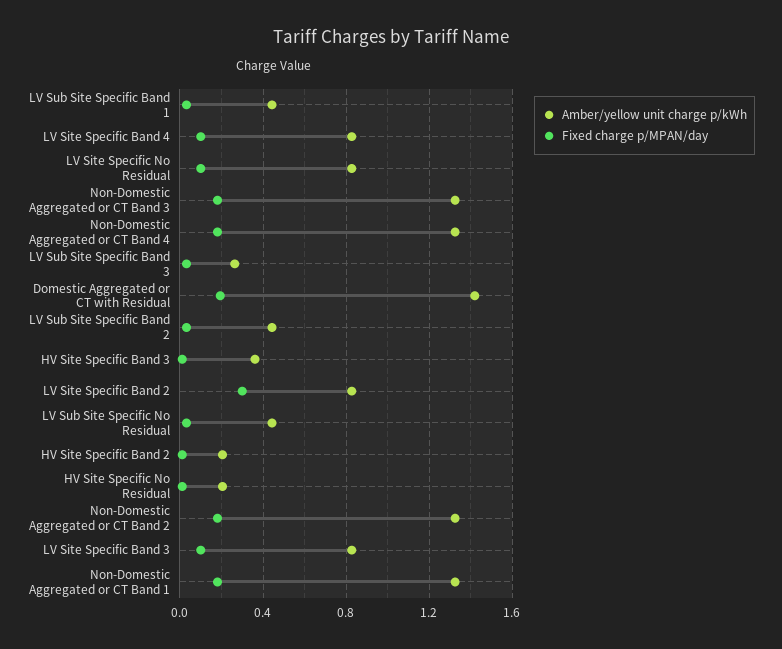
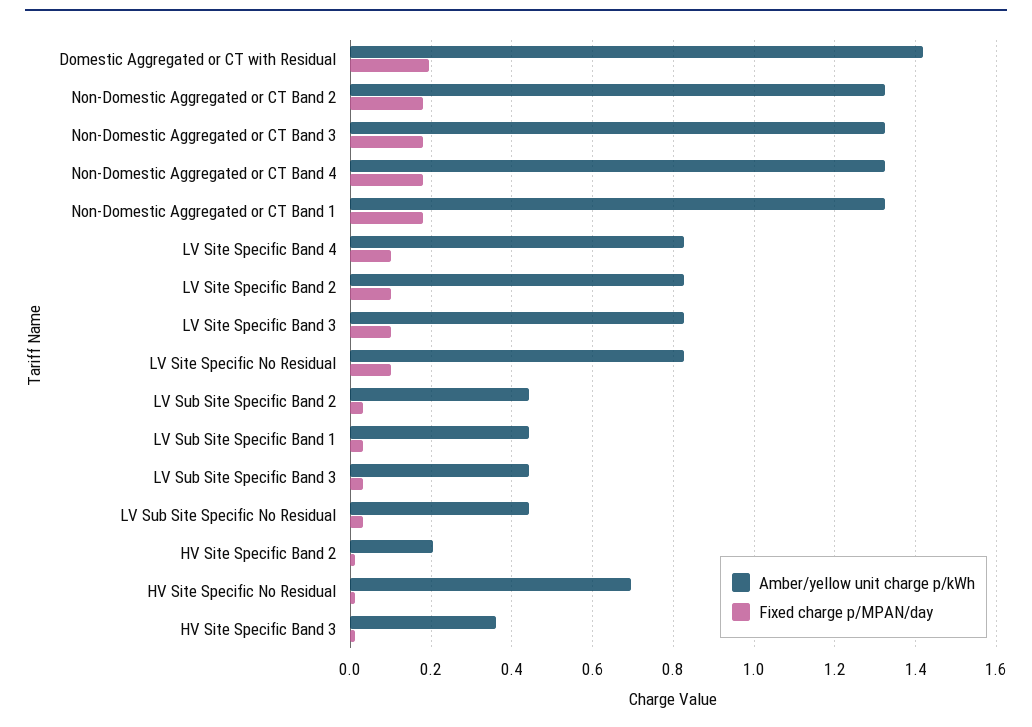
Amber/yellow unit charge p/kWh, LV Sub Site Specific Band 3: 0.25 -> 0.44
Fixed charge p/MPAN/day, LV Site Specific Band 2: 0.3 -> 0.1
Amber/yellow unit charge p/kWh, HV Site Specific No Residual: 0.2 -> 0.7

